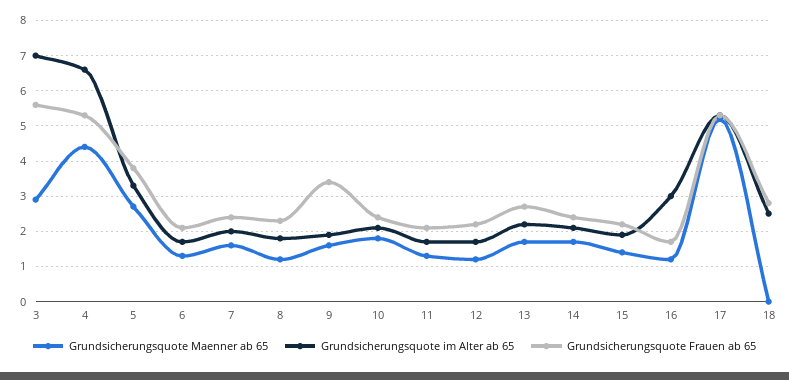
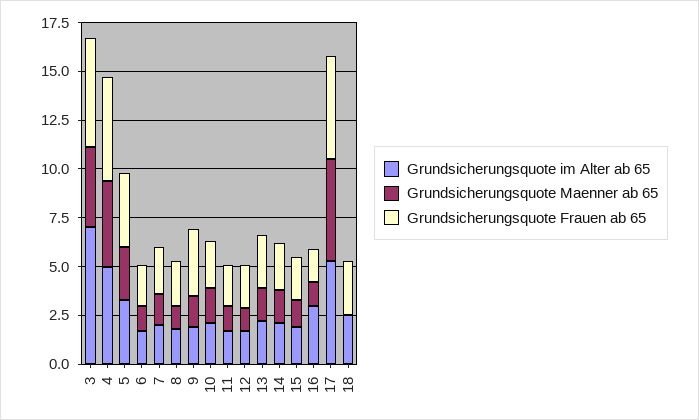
Grundsicherungsquote Maenner ab 65, 3: 3 -> 4
Grundsicherungsquote im Alter ab 65, 4: 6.5 -> 5

